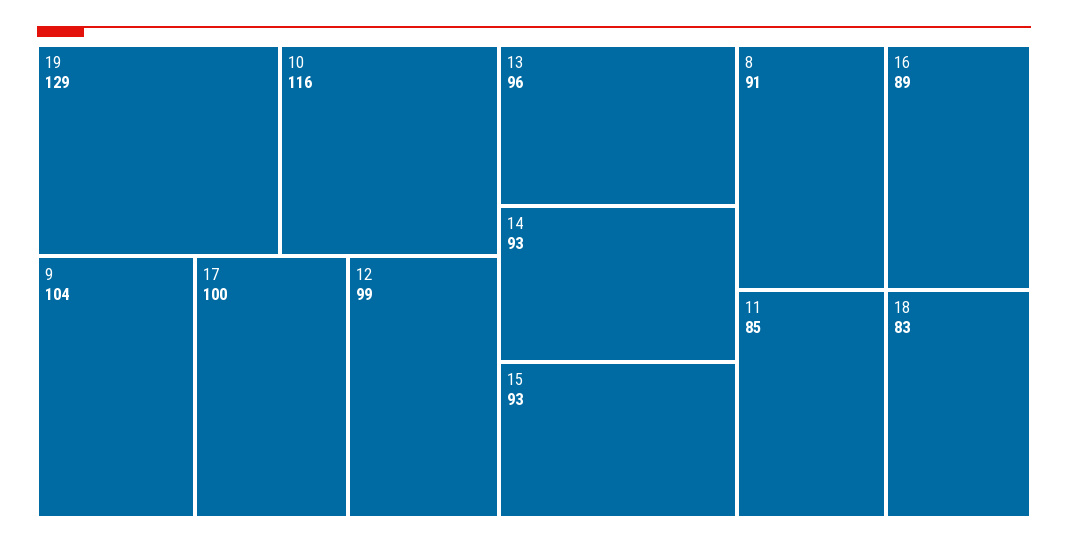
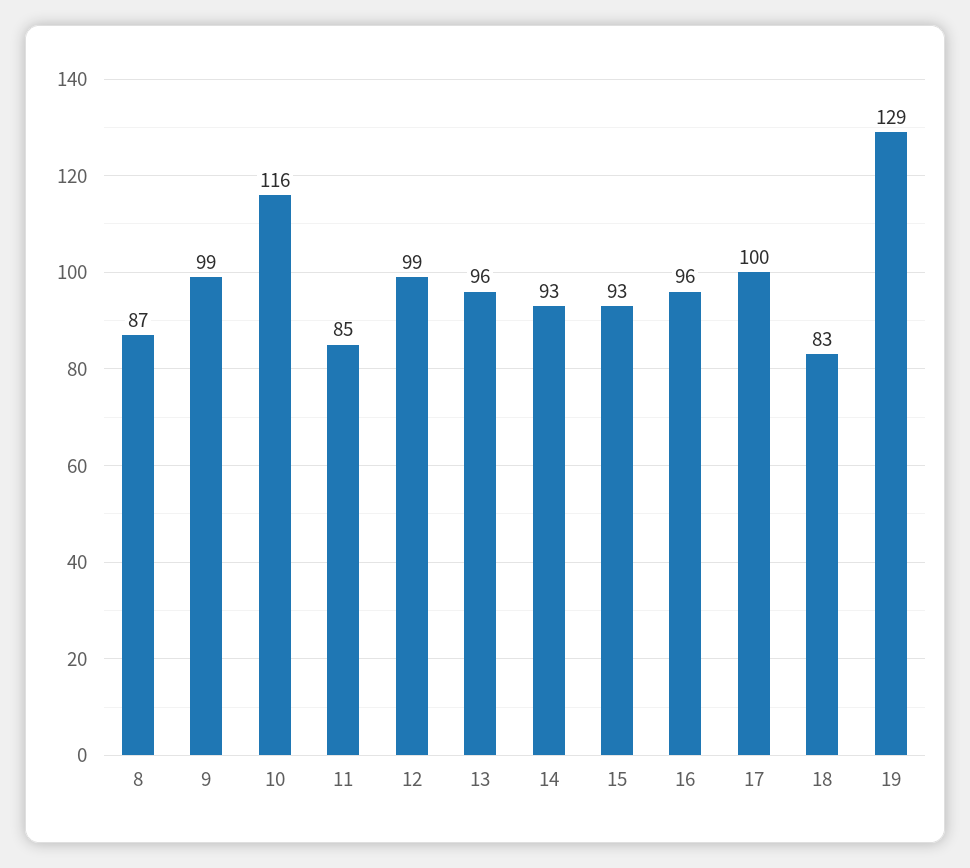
9: 104 -> 99
8: 91 -> 87
16: 89 -> 96

